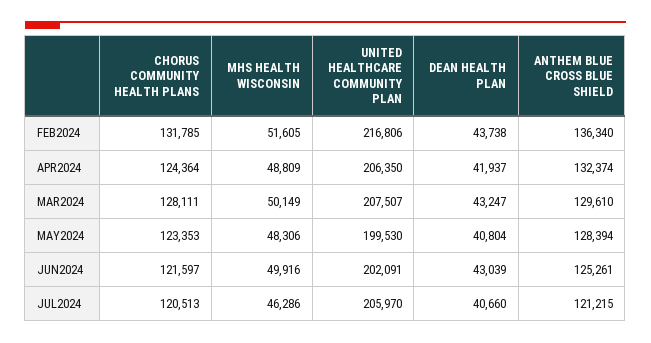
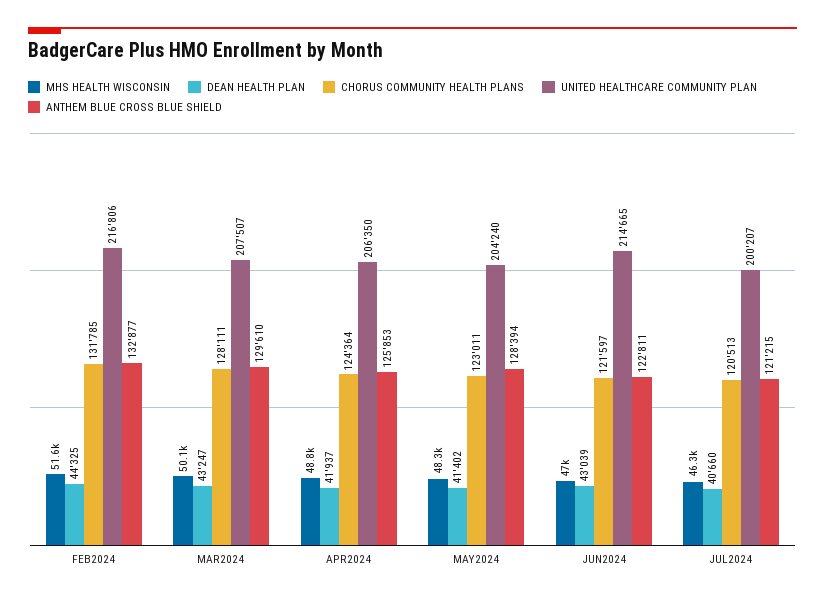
DEAN HEALTH PLAN, FEB2024: 43738 -> 44325
ANTHEM BLUE CROSS BLUE SHIELD, FEB2024: 136340 -> 132877
ANTHEM BLUE CROSS BLUE SHIELD, APR2024: 132374 -> 125853
CHORUS COMMUNITY HEALTH PLANS, MAY2024: 123353 -> 123011
UNITED HEALTHCARE COMMUNITY PLAN, MAY2024: 199530 -> 204240
DEAN HEALTH PLAN, MAY2024: 40804 -> 41402
MHS HEALTH WISCONSIN, JUN2024: 49916 -> 47000
UNITED HEALTHCARE COMMUNITY PLAN, JUN2024: 202091 -> 214665
ANTHEM BLUE CROSS BLUE SHIELD, JUN2024: 125261 -> 122811
UNITED HEALTHCARE COMMUNITY PLAN, JUL2024: 205970 -> 200207

